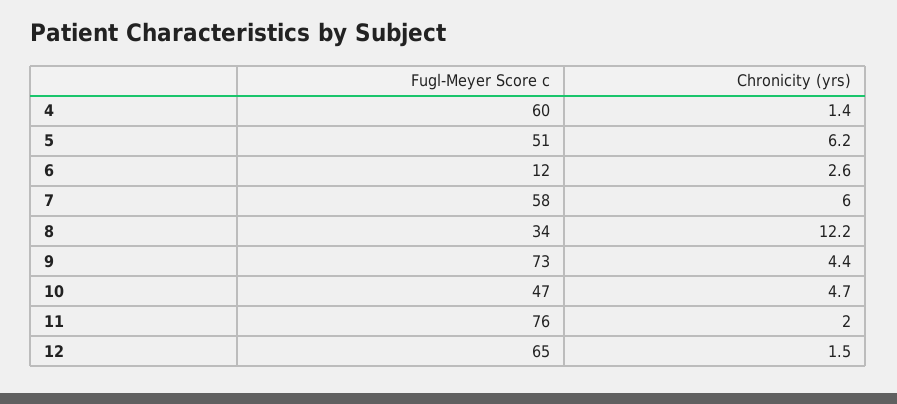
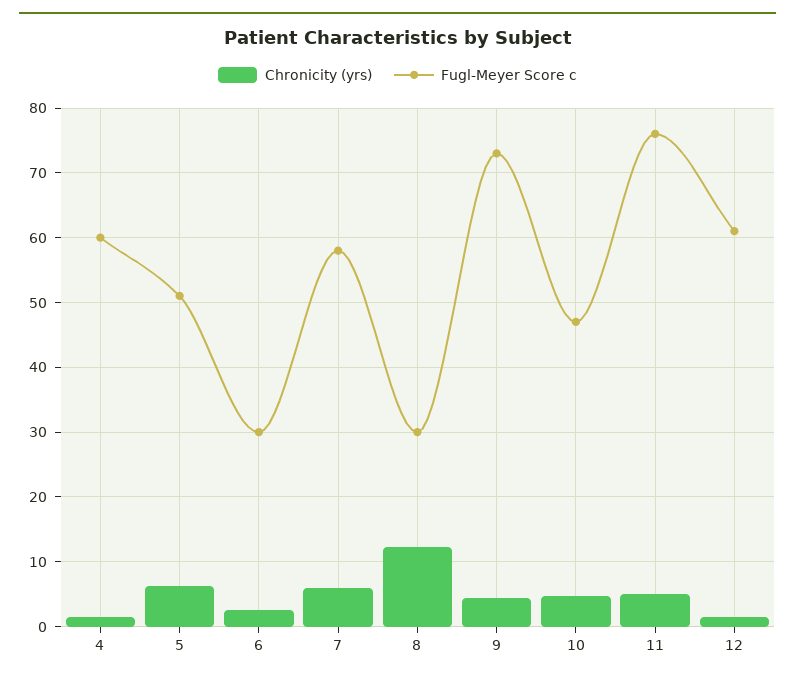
Fugl-Meyer Score c, 6: 12 -> 30
Fugl-Meyer Score c, 8: 34 -> 30
Chronicity (yrs), 11: 2 -> 5
Fugl-Meyer Score c, 12: 65 -> 61

